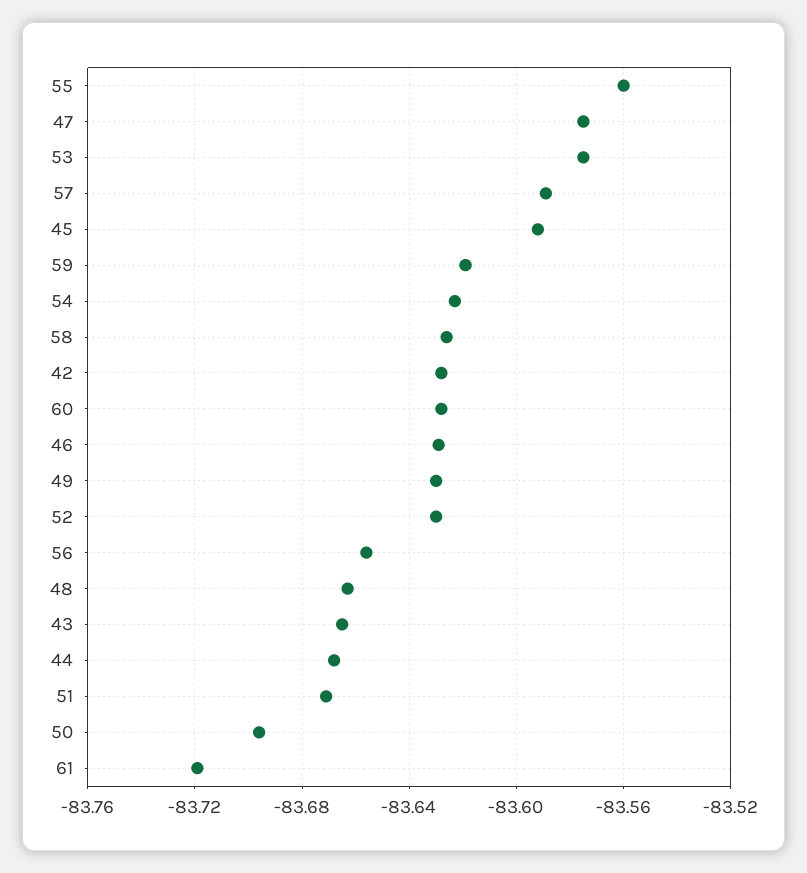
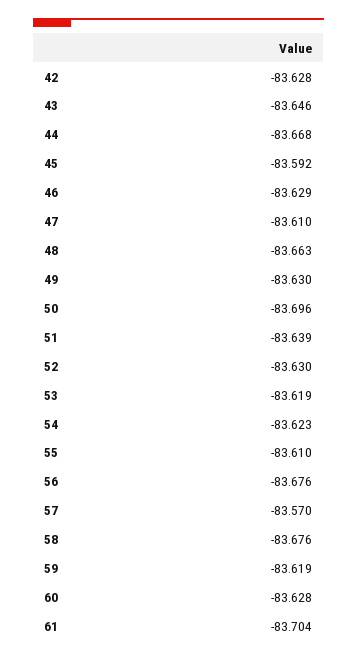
55: -83.56 -> -83.61
47: -83.575 -> -83.61
53: -83.575 -> -83.619
57: -83.59 -> -83.57
58: -83.625 -> -83.676
56: -83.655 -> -83.676
43: -83.665 -> -83.646
51: -83.67 -> -83.639
61: -83.72 -> -83.704

